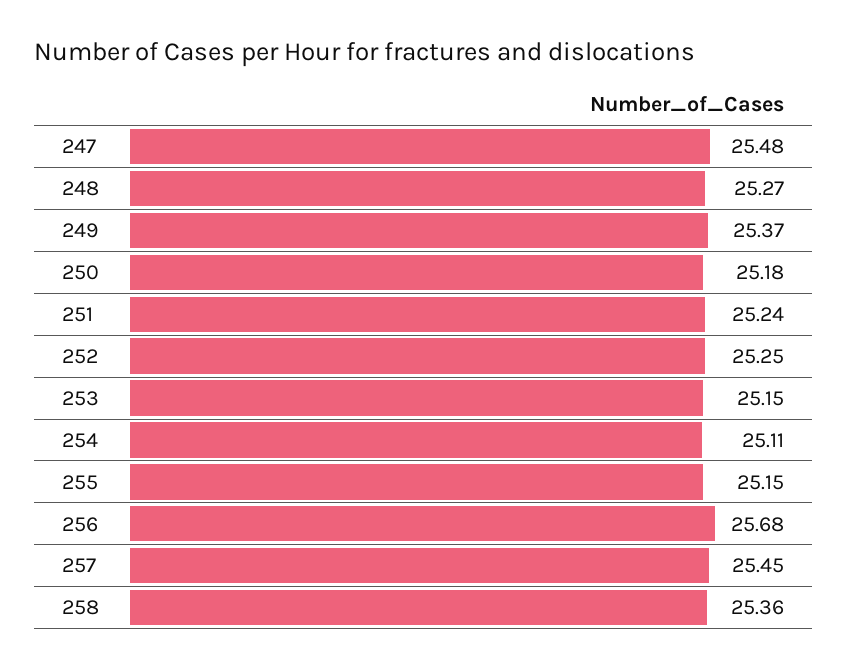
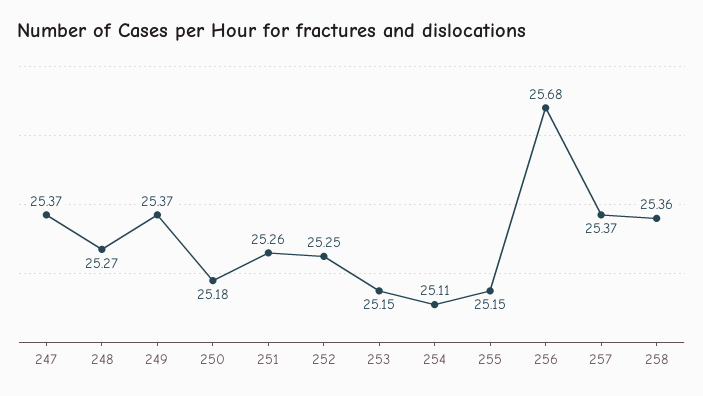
247: 25.48 -> 25.37
251: 25.24 -> 25.26
257: 25.45 -> 25.37

